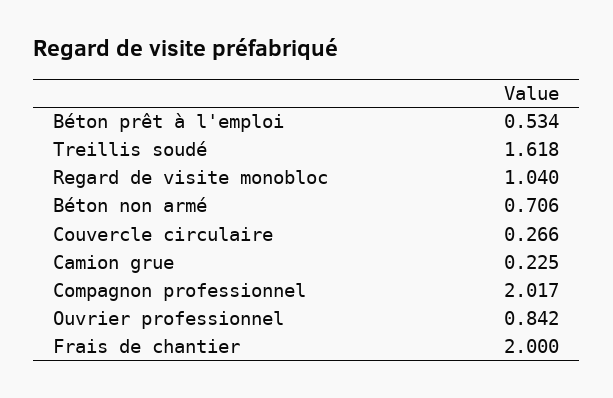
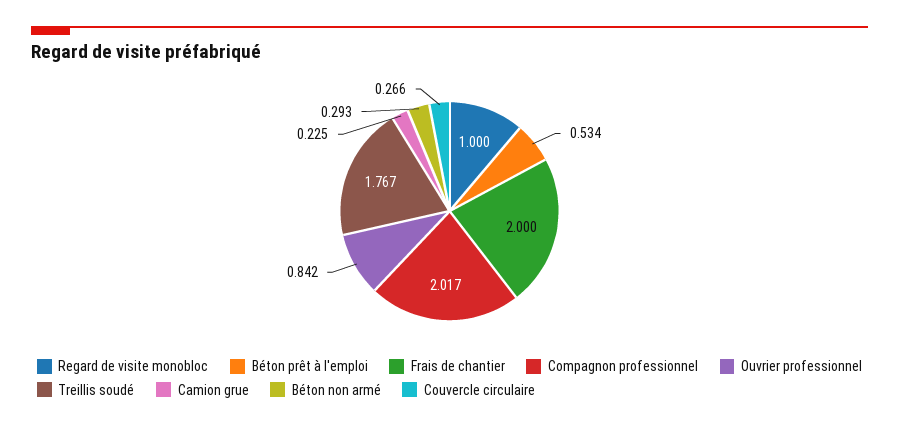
Treillis soudé: 1.618 -> 1.767
Regard de visite monobloc: 1.04 -> 1
Béton non armé: 0.706 -> 0.293

